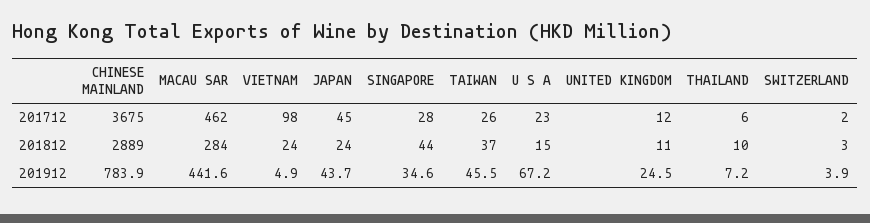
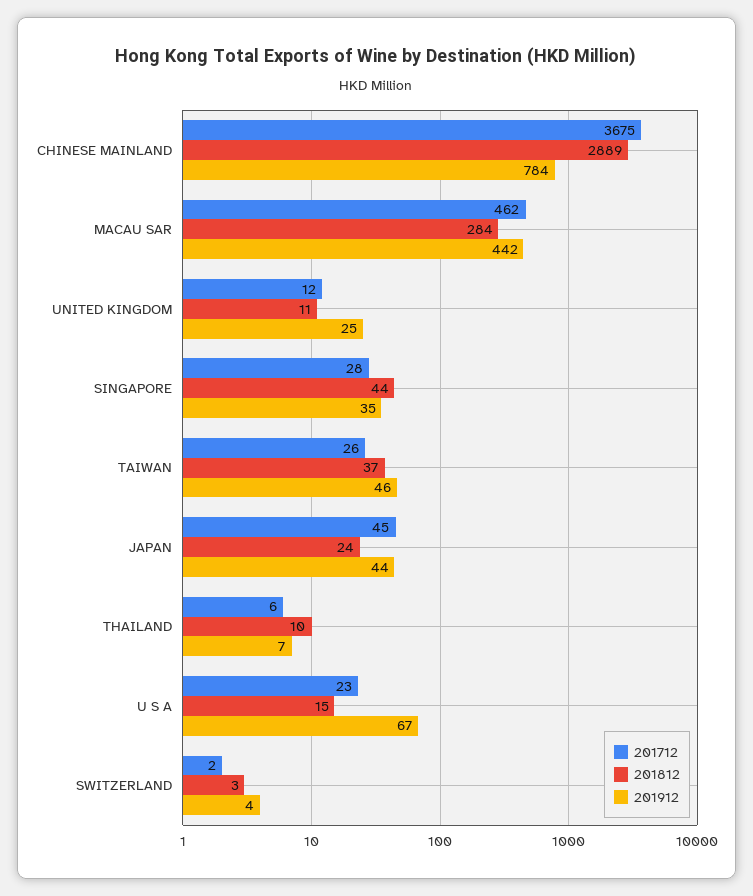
201712, VIETNAM: 98 -> none
201812, VIETNAM: 24 -> none
201912, VIETNAM: 4.9 -> none

